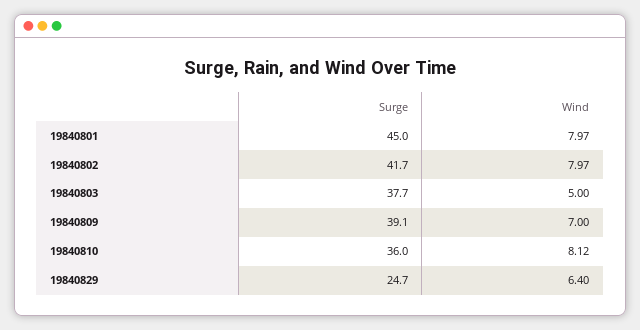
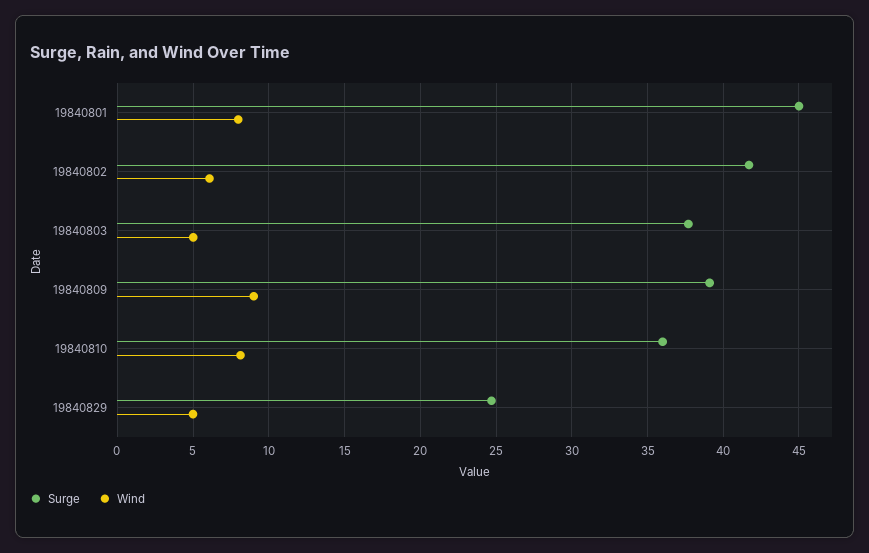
Wind, 19840802: 7.97 -> 6
Wind, 19840809: 7 -> 9
Wind, 19840829: 6.4 -> 5

